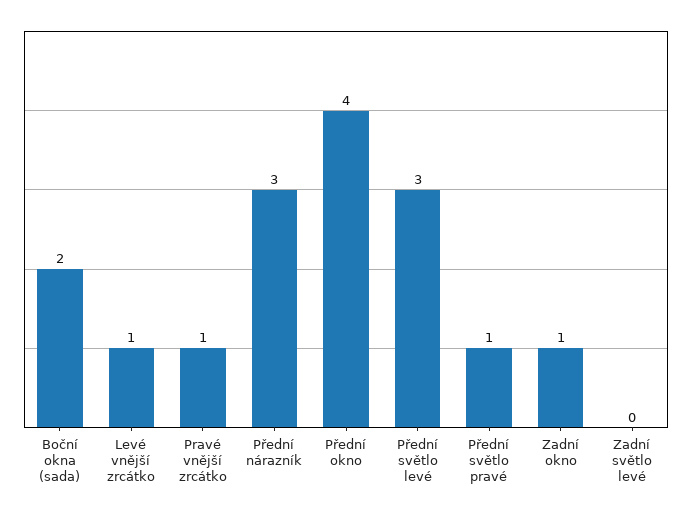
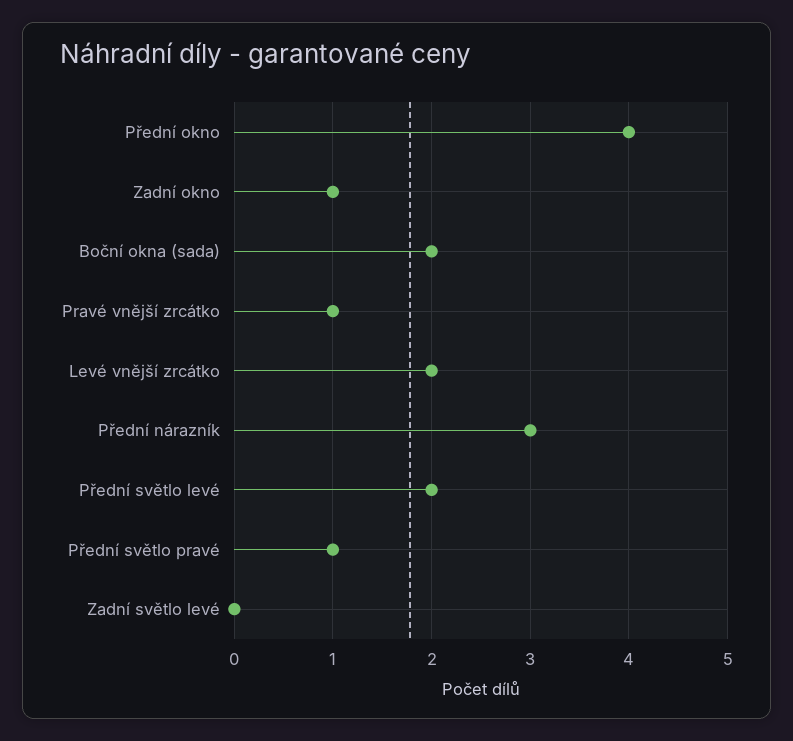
Levé vnější zrcátko: 1 -> 2
Přední světlo levé: 3 -> 2

